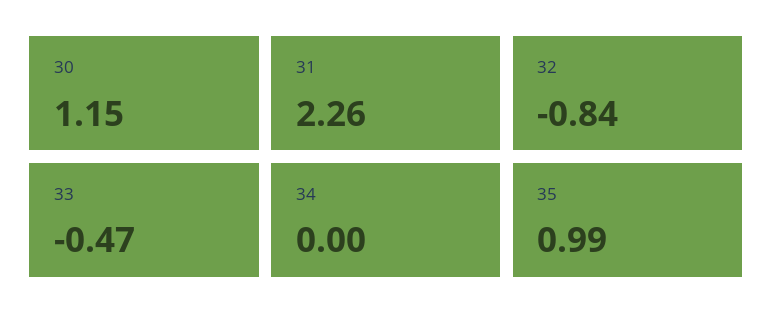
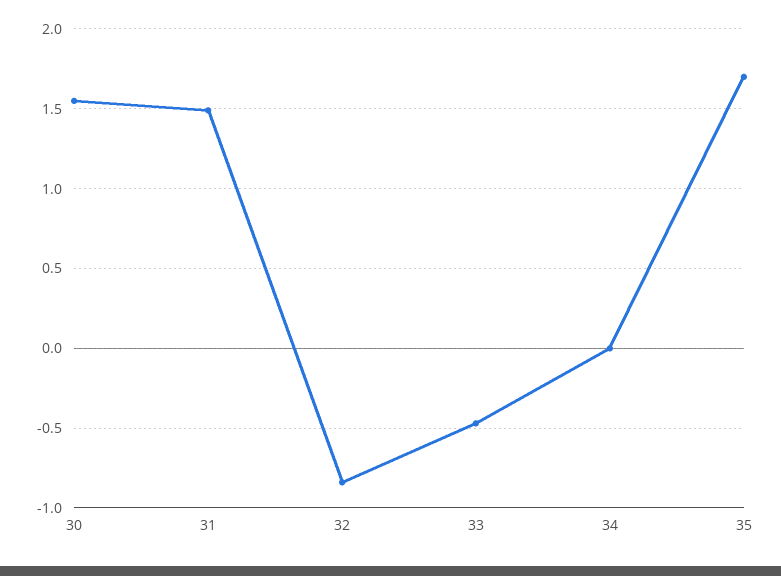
30: 1.15 -> 1.55
31: 2.26 -> 1.5
35: 0.99 -> 1.7

